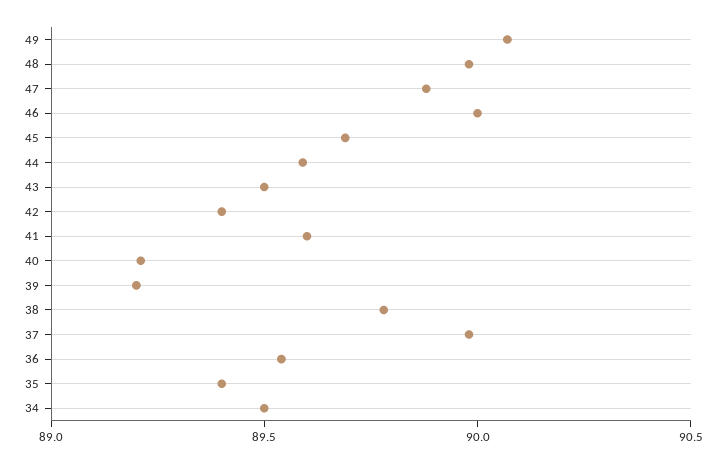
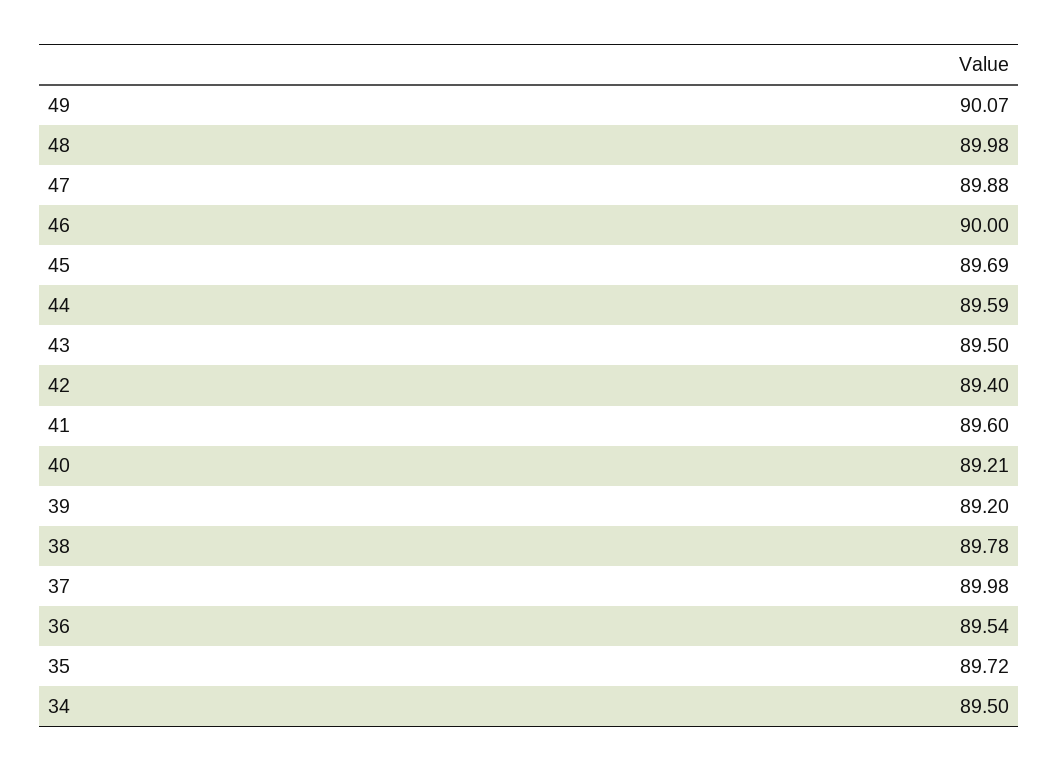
35: 89.4 -> 89.72

